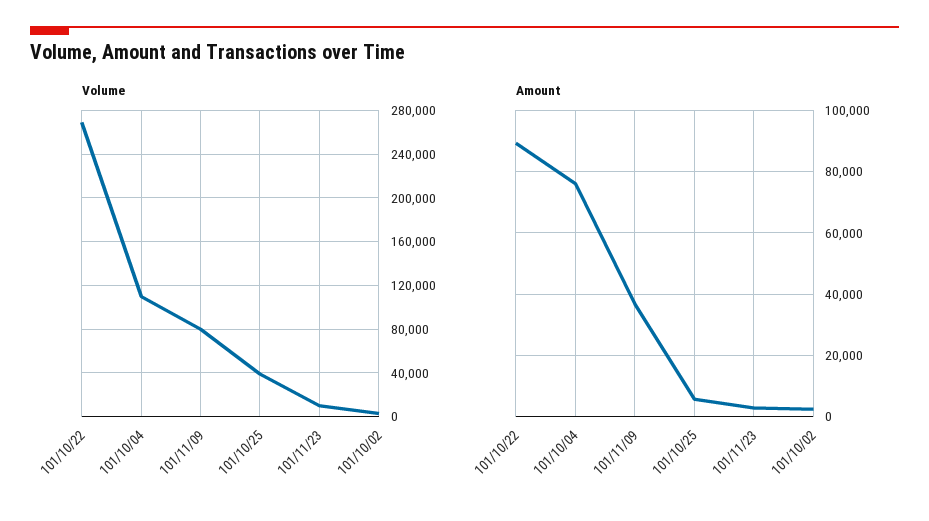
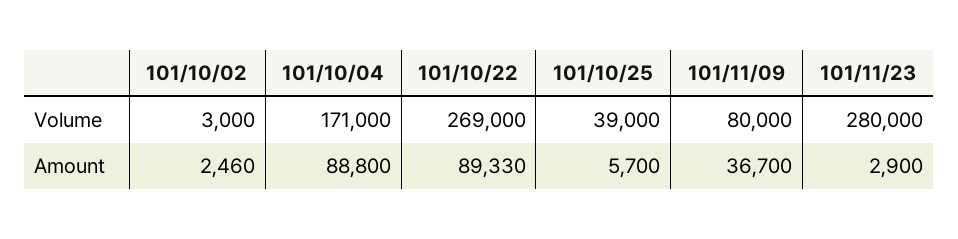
Volume, 101/10/04: 110000 -> 171000
Volume, 101/11/23: 10000 -> 280000
Amount, 101/10/04: 76000 -> 88800

